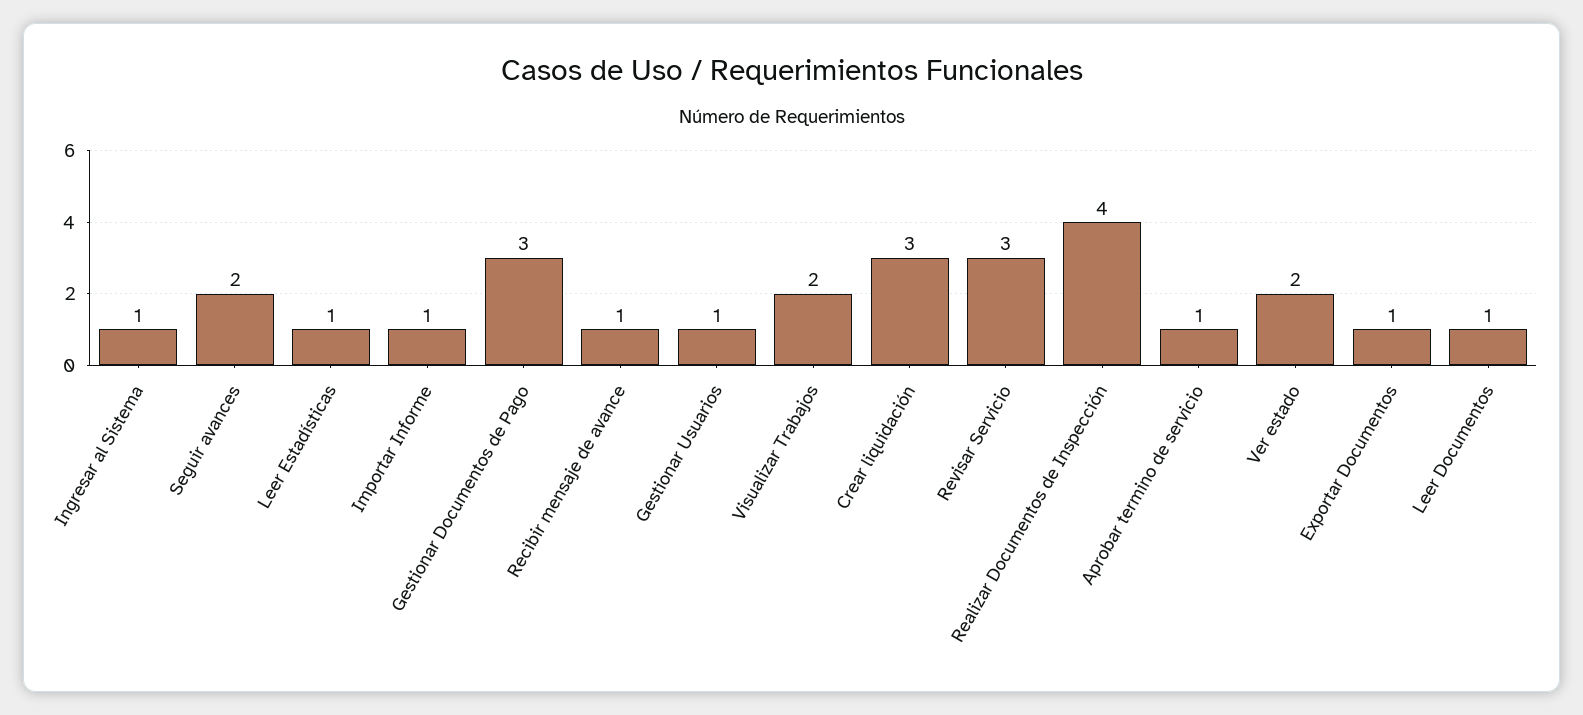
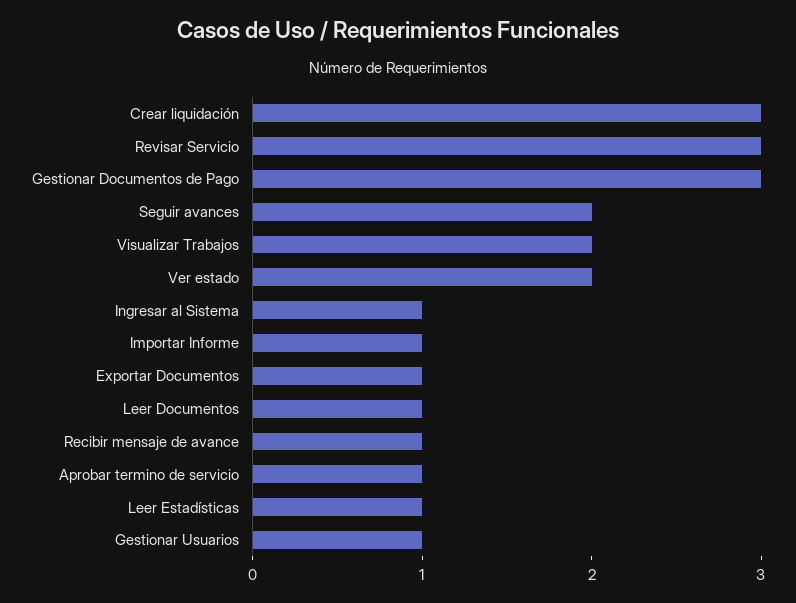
Realizar Documentos de Inspección: 4 -> none

